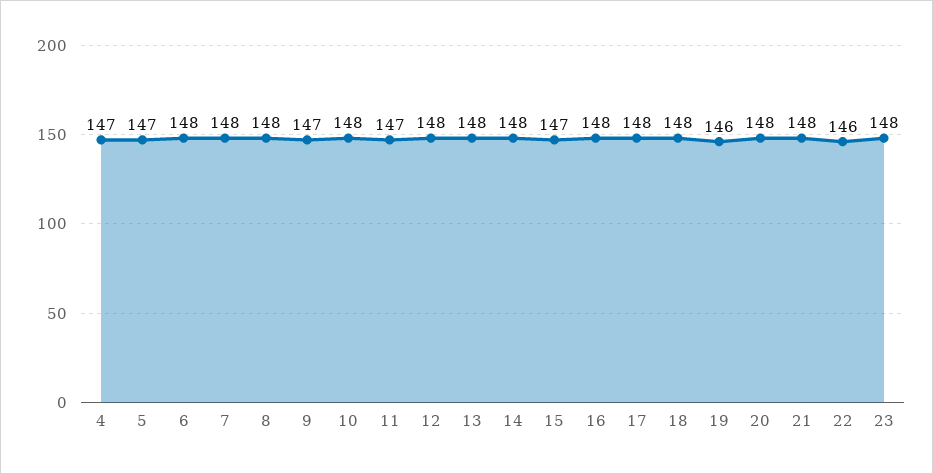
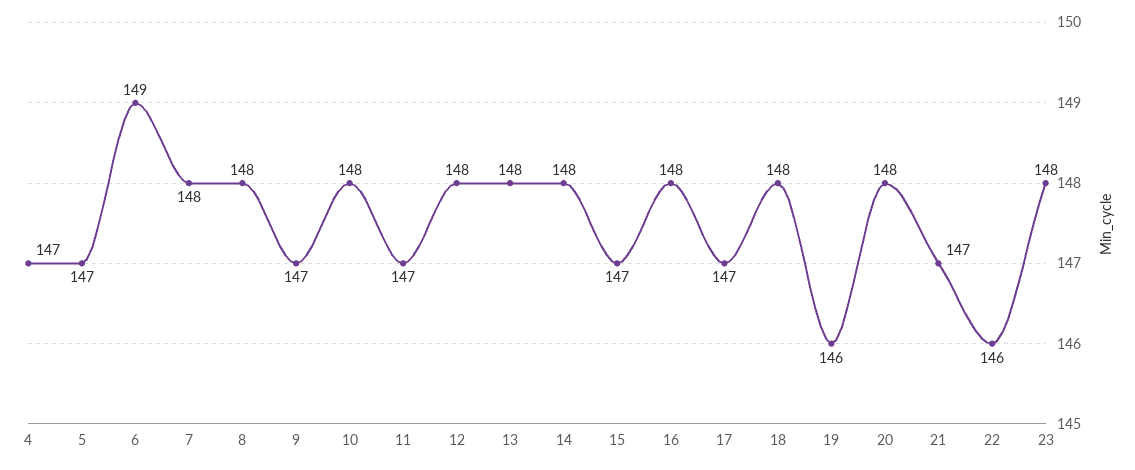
6: 148 -> 149
17: 148 -> 147
21: 148 -> 147

